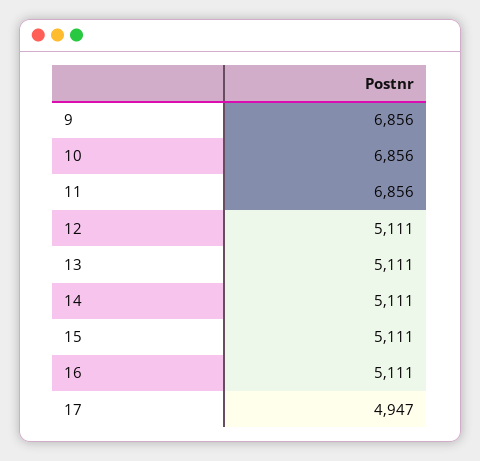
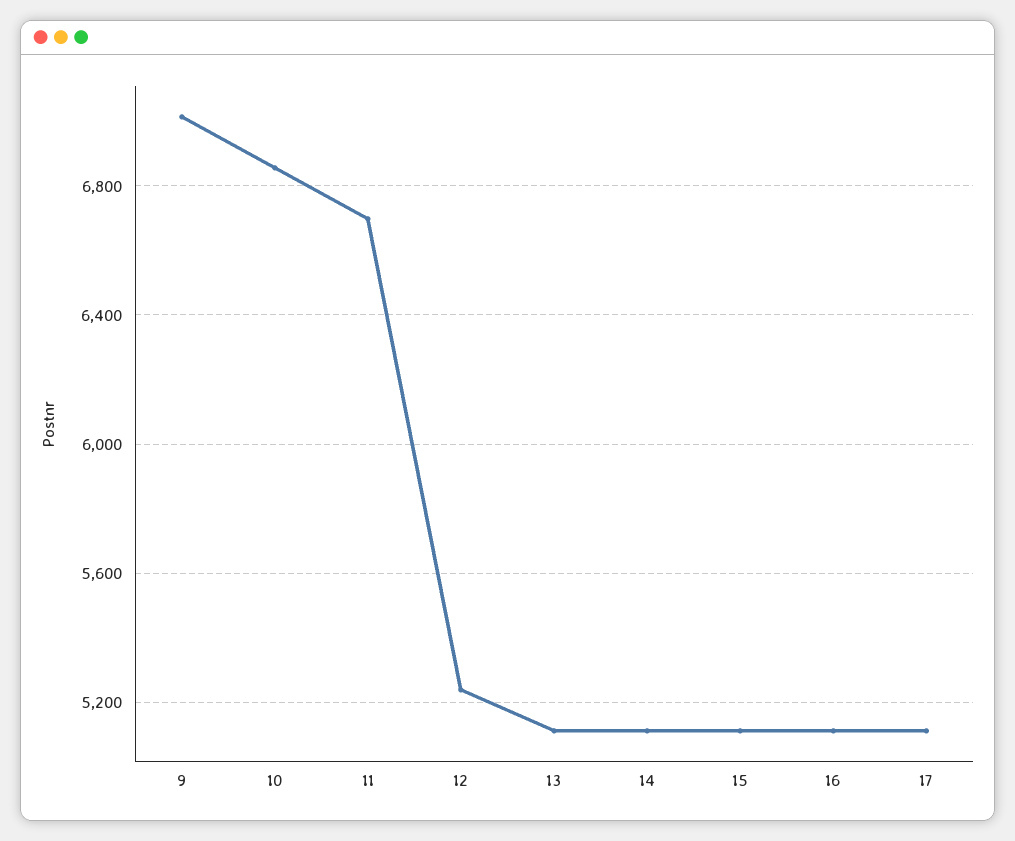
9: 6856 -> 7000
11: 6856 -> 6700
12: 5111 -> 5250
17: 4947 -> 5100

